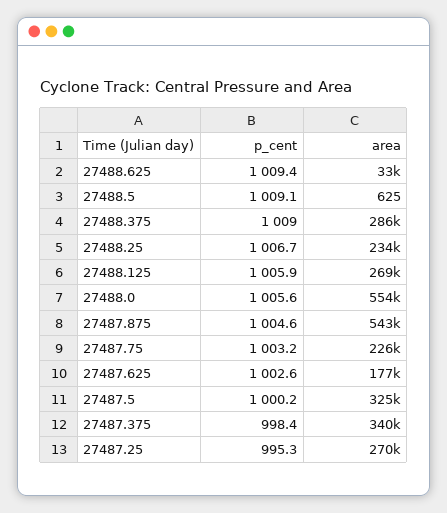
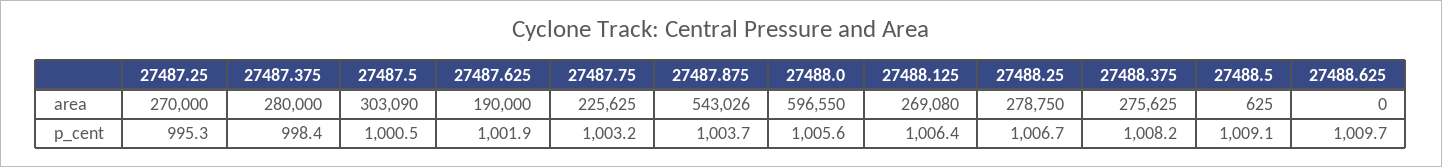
p_cent, 27488.625: 1009.4 -> 1009.7
area, 27488.625: 33000 -> 0
p_cent, 27488.375: 1009 -> 1008.2
area, 27488.375: 286000 -> 275625
area, 27488.25: 234000 -> 278750
p_cent, 27488.125: 1005.9 -> 1006.4
area, 27488.0: 554000 -> 596550
p_cent, 27487.875: 1004.6 -> 1003.7
p_cent, 27487.625: 1002.6 -> 1001.9
area, 27487.625: 177000 -> 190000
p_cent, 27487.5: 1000.2 -> 1000.5
area, 27487.5: 325000 -> 303090
area, 27487.375: 340000 -> 280000

